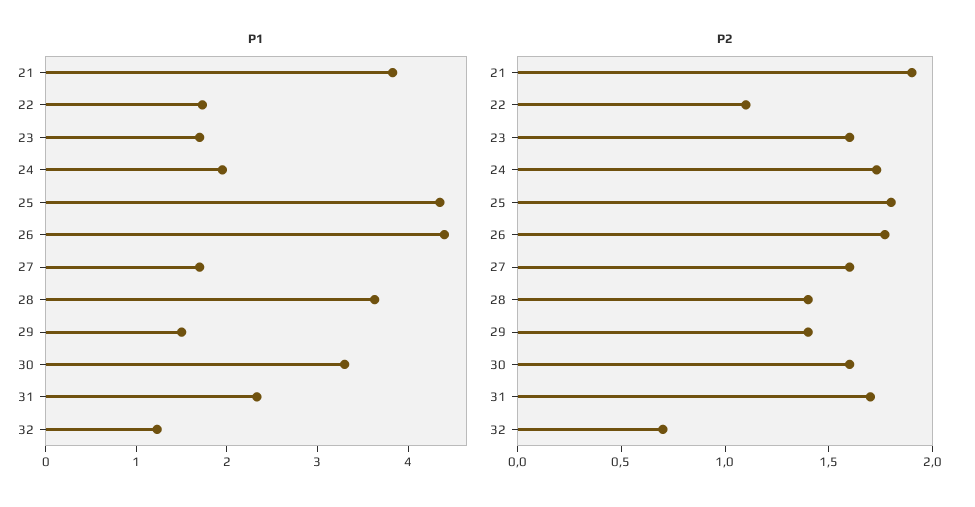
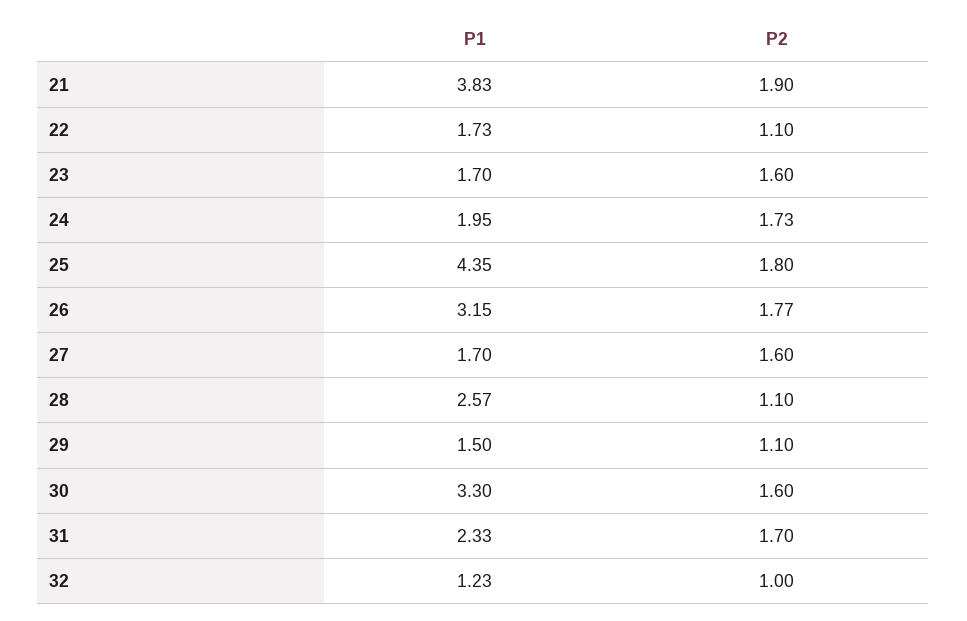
P1, 26: 4.4 -> 3.15
P1, 28: 3.6 -> 2.57
P2, 28: 1.4 -> 1.1
P2, 29: 1.4 -> 1.1
P2, 32: 0.7 -> 1

